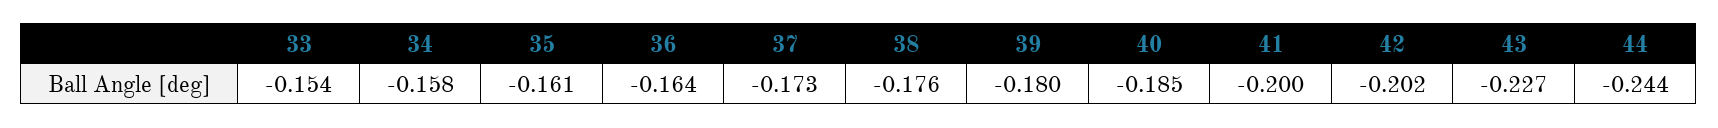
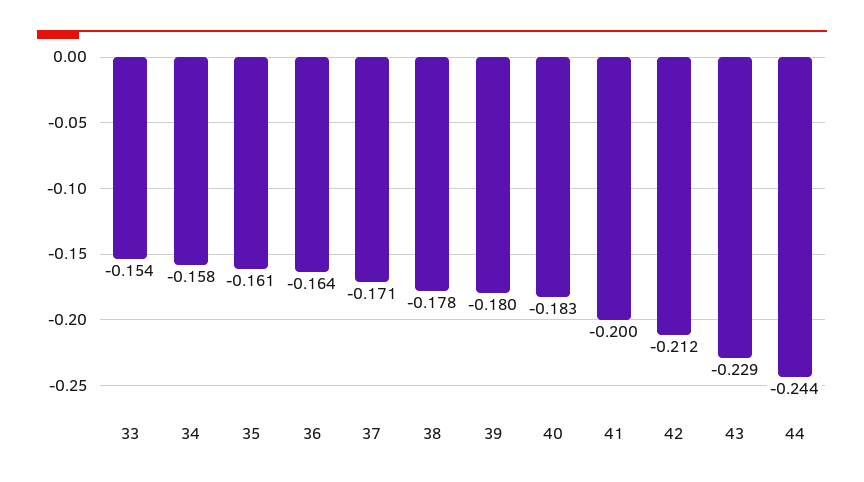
37: -0.173 -> -0.171
38: -0.176 -> -0.178
40: -0.185 -> -0.183
42: -0.202 -> -0.212
43: -0.227 -> -0.229

